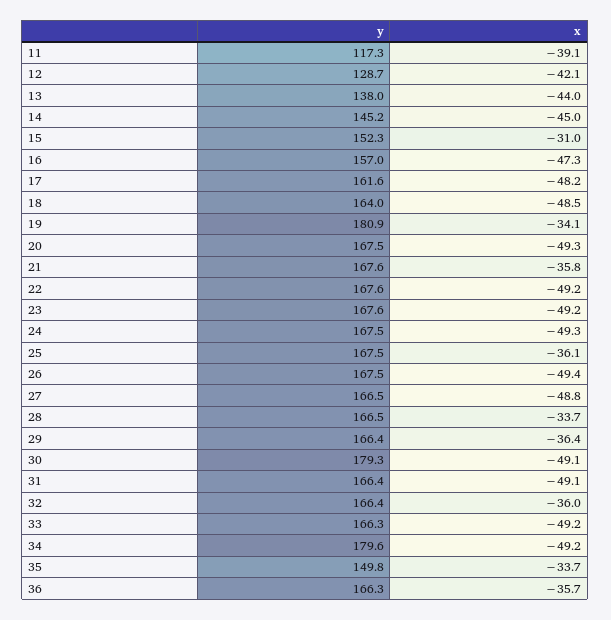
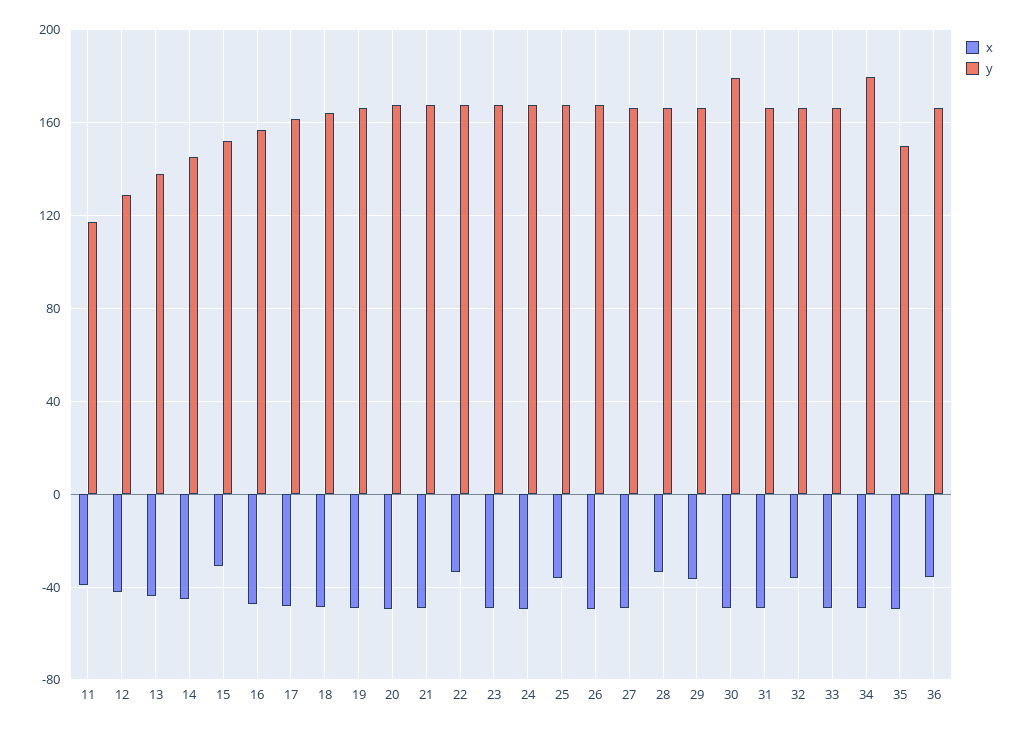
y, 19: 180.9 -> 165
x, 19: -34.1 -> -50
x, 21: -35.8 -> -50
x, 22: -49.2 -> -35
x, 35: -33.7 -> -50

